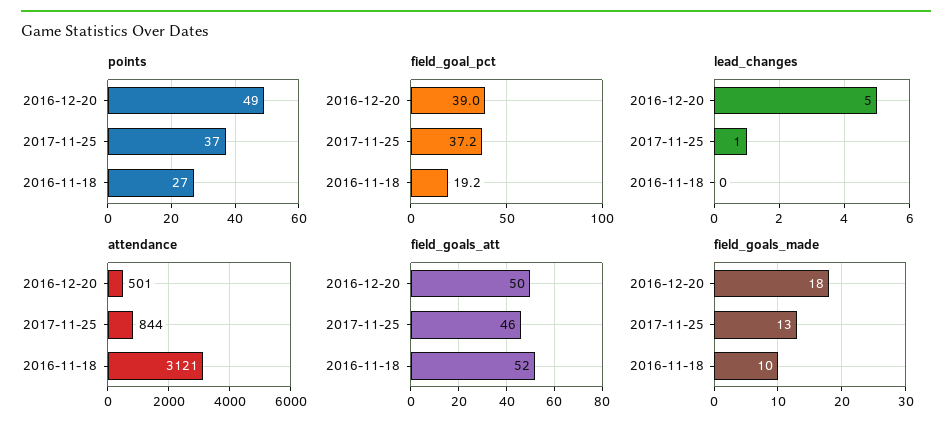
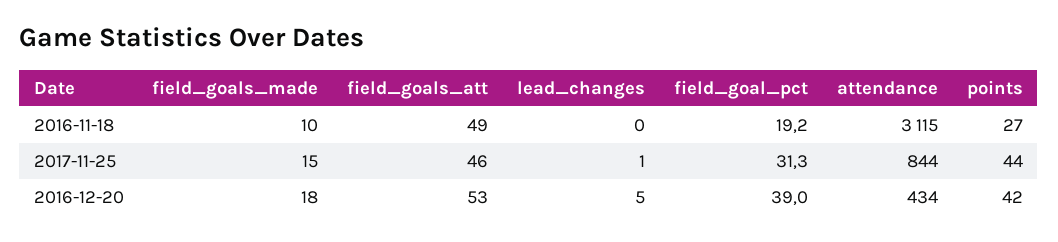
points, 2016-12-20: 49 -> 42
points, 2017-11-25: 37 -> 44
field_goal_pct, 2017-11-25: 37.2 -> 31.3
attendance, 2016-12-20: 501 -> 434
attendance, 2016-11-18: 3121 -> 3115
field_goals_att, 2016-12-20: 50 -> 53
field_goals_att, 2016-11-18: 52 -> 49
field_goals_made, 2017-11-25: 13 -> 15

